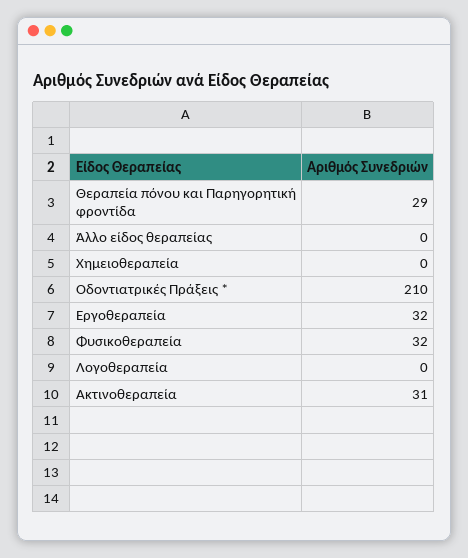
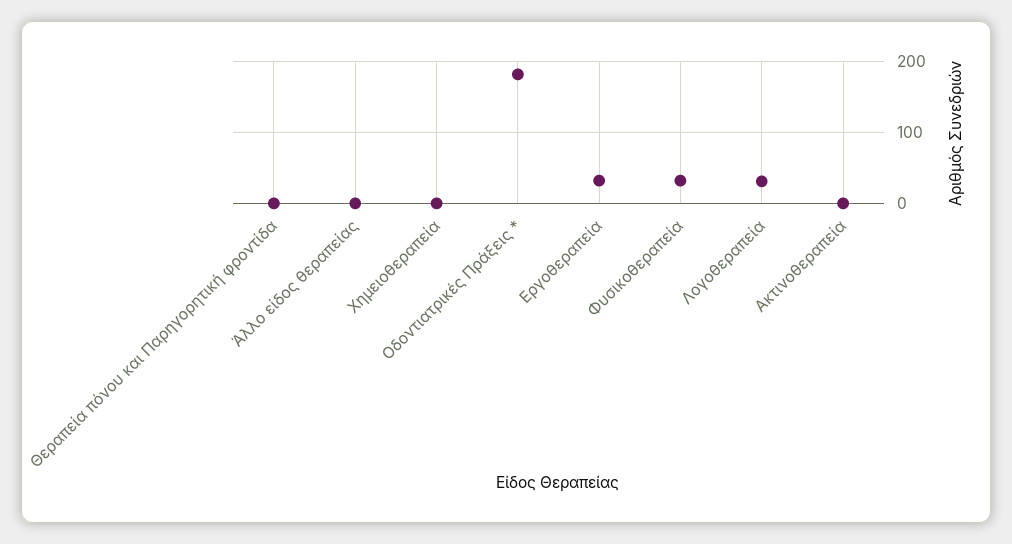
Θεραπεία πόνου και Παρηγορητική φροντίδα: 29 -> 0
Οδοντιατρικές Πράξεις *: 210 -> 180
Λογοθεραπεία: 0 -> 30
Ακτινοθεραπεία: 31 -> 0

